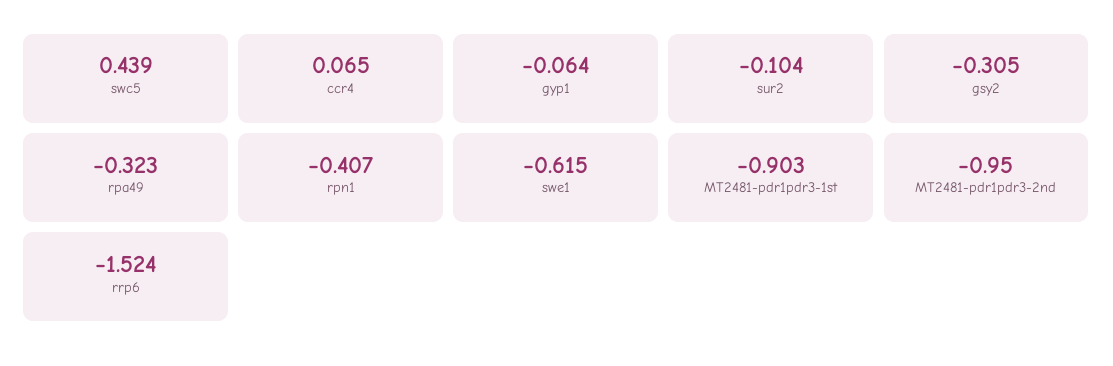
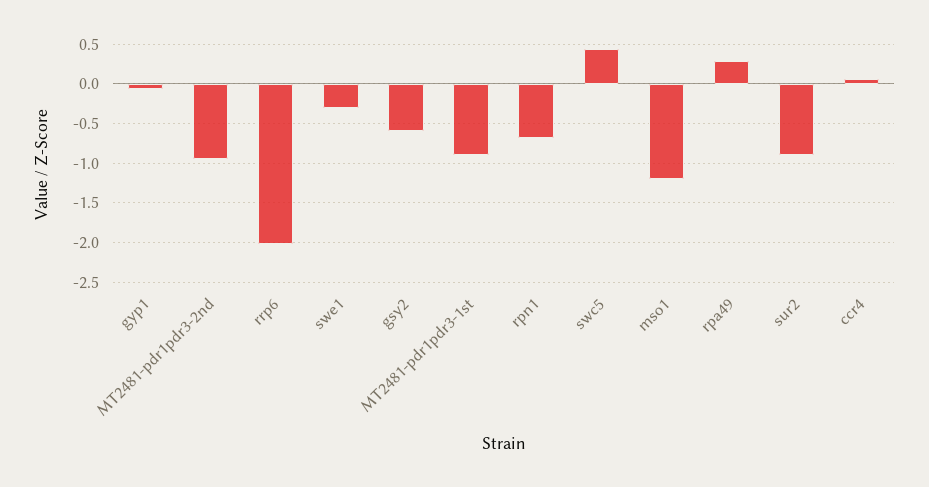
sur2: -0.104 -> -0.9
gsy2: -0.305 -> -0.6
rpa49: -0.323 -> 0.3
rpn1: -0.407 -> -0.7
swe1: -0.615 -> -0.3
rrp6: -1.524 -> -2
mso1: none -> -1.2

